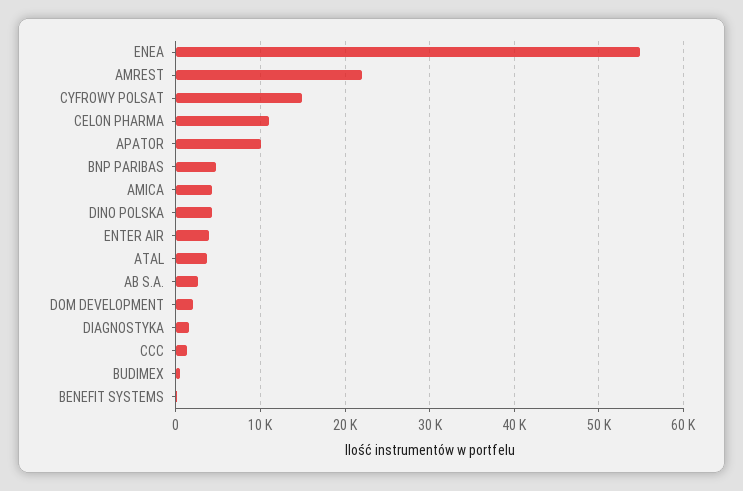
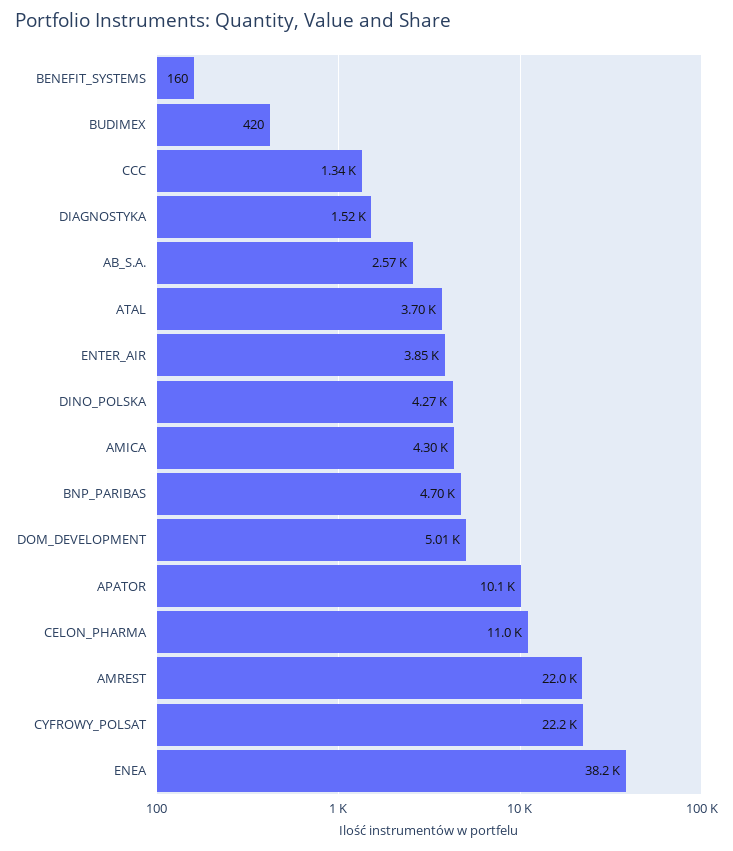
ENEA: 55000 -> 38200
CYFROWY POLSAT: 15000 -> 22200
DOM DEVELOPMENT: 2000 -> 5010

